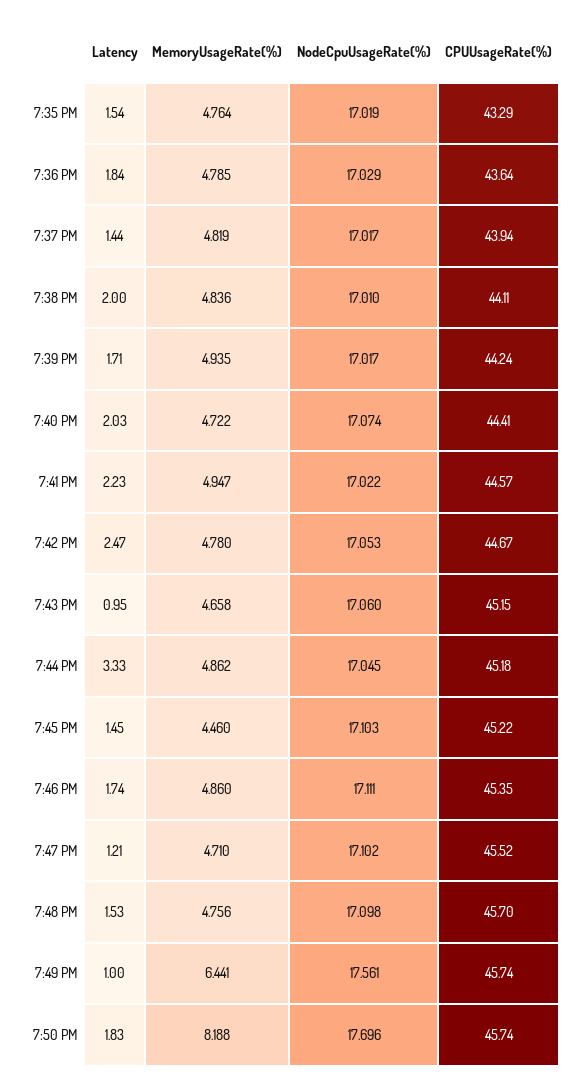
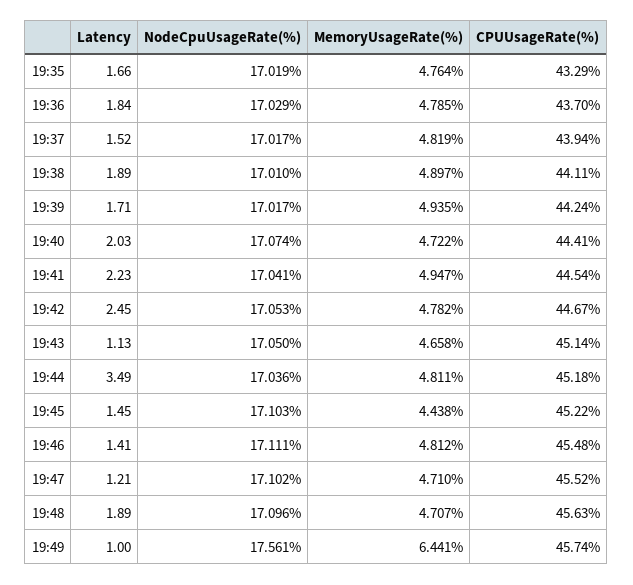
Latency, 7:35 PM: 1.54 -> 1.66
CPUUsageRate(%), 7:36 PM: 43.64 -> 43.7
Latency, 7:37 PM: 1.44 -> 1.52
Latency, 7:38 PM: 2 -> 1.89
MemoryUsageRate(%), 7:38 PM: 4.836 -> 4.897
NodeCpuUsageRate(%), 7:41 PM: 17.022 -> 17.041
CPUUsageRate(%), 7:41 PM: 44.57 -> 44.54
Latency, 7:42 PM: 2.47 -> 2.45
MemoryUsageRate(%), 7:42 PM: 4.78 -> 4.782
Latency, 7:43 PM: 0.95 -> 1.13
NodeCpuUsageRate(%), 7:43 PM: 17.06 -> 17.05
CPUUsageRate(%), 7:43 PM: 45.15 -> 45.14
Latency, 7:44 PM: 3.33 -> 3.49
MemoryUsageRate(%), 7:44 PM: 4.862 -> 4.811
NodeCpuUsageRate(%), 7:44 PM: 17.045 -> 17.036
MemoryUsageRate(%), 7:45 PM: 4.46 -> 4.438
Latency, 7:46 PM: 1.74 -> 1.41
MemoryUsageRate(%), 7:46 PM: 4.86 -> 4.812
CPUUsageRate(%), 7:46 PM: 45.35 -> 45.48
Latency, 7:48 PM: 1.53 -> 1.89
MemoryUsageRate(%), 7:48 PM: 4.756 -> 4.707
NodeCpuUsageRate(%), 7:48 PM: 17.098 -> 17.096
CPUUsageRate(%), 7:48 PM: 45.7 -> 45.63
Latency, 7:50 PM: 1.83 -> none
MemoryUsageRate(%), 7:50 PM: 8.188 -> none
NodeCpuUsageRate(%), 7:50 PM: 17.696 -> none
CPUUsageRate(%), 7:50 PM: 45.74 -> none

